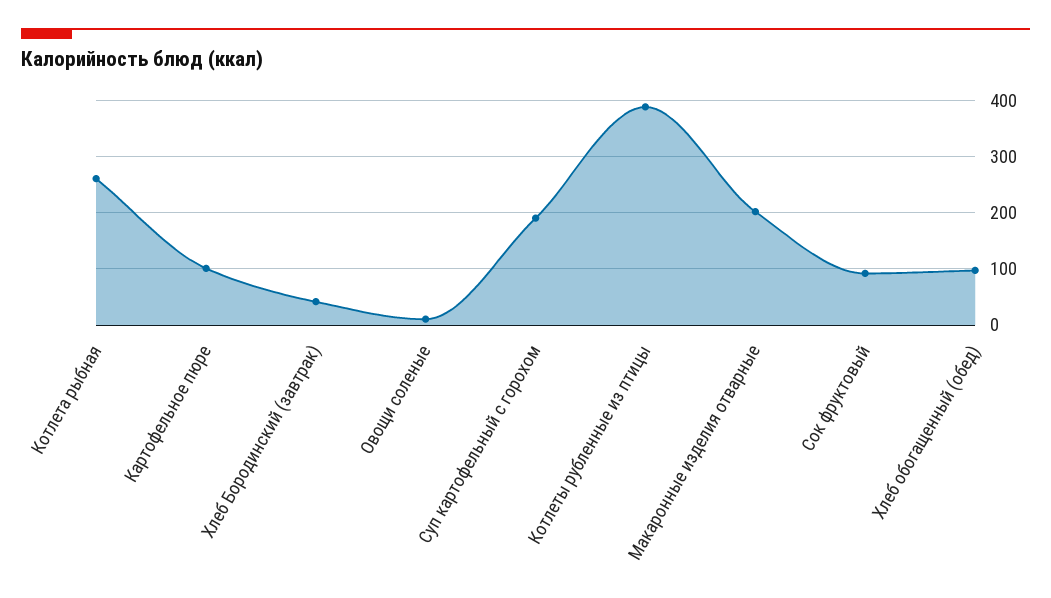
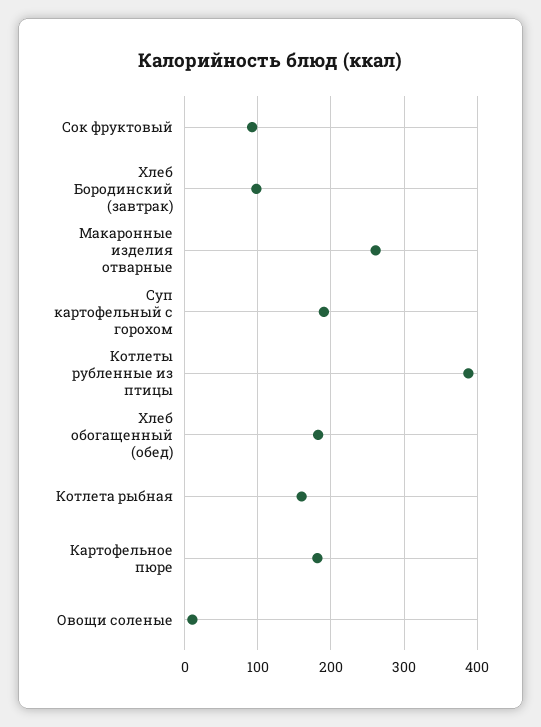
Котлета рыбная: 260 -> 160
Картофельное пюре: 100 -> 180
Хлеб Бородинский (завтрак): 40 -> 100
Макаронные изделия отварные: 200 -> 260
Хлеб обогащенный (обед): 100 -> 180

